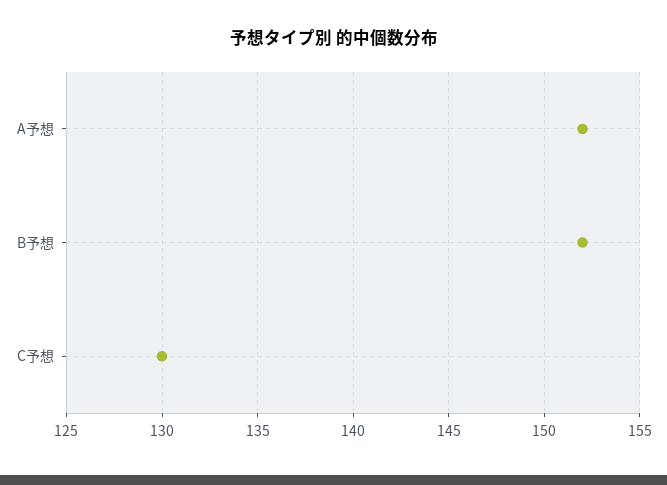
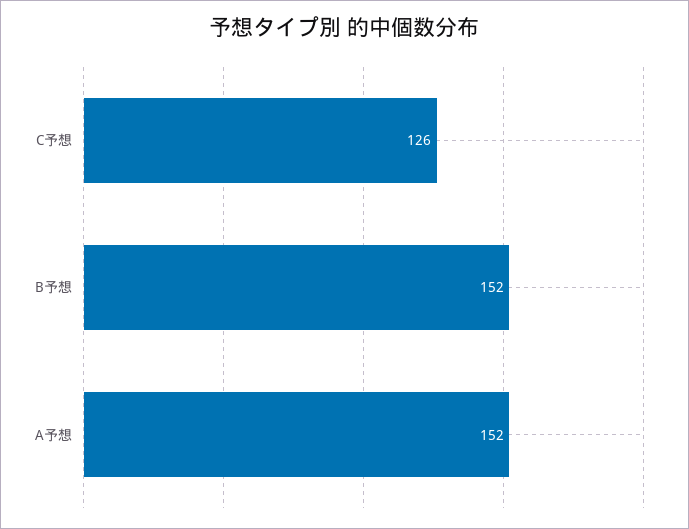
C予想: 130 -> 126

